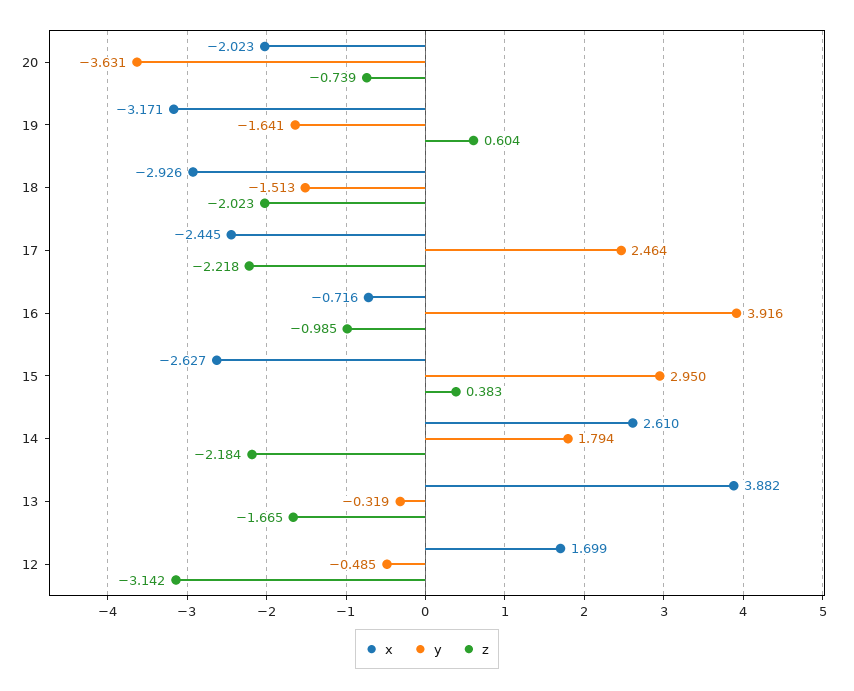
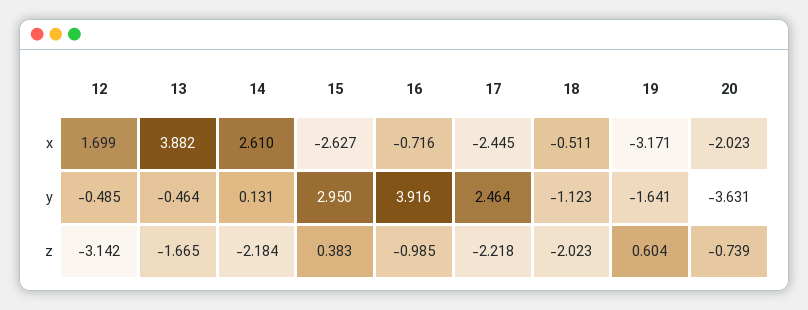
x, 18: -2.926 -> -0.511
y, 18: -1.513 -> -1.123
y, 14: 1.794 -> 0.131
y, 13: -0.319 -> -0.464

